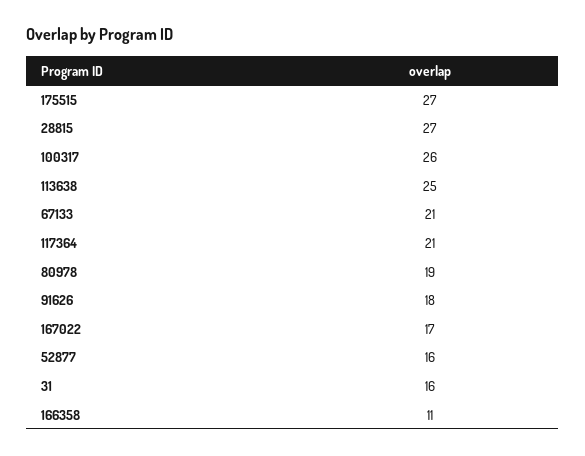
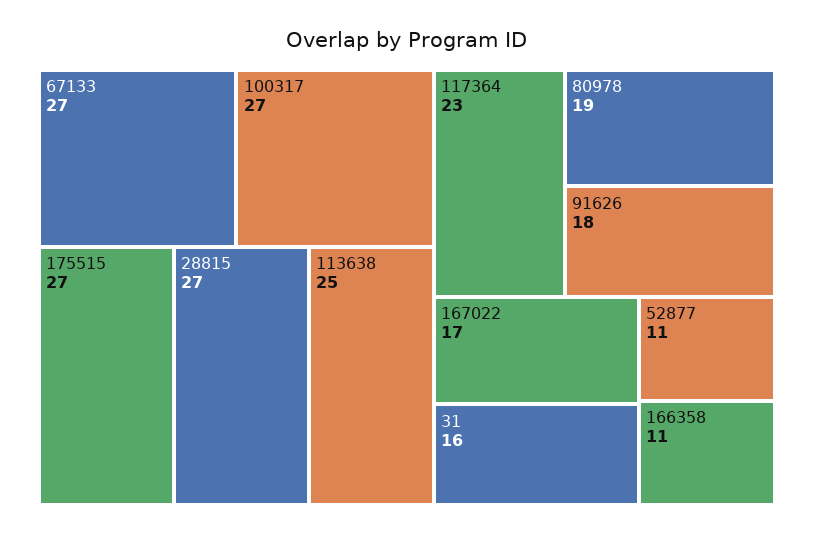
100317: 26 -> 27
67133: 21 -> 27
117364: 21 -> 23
52877: 16 -> 11

